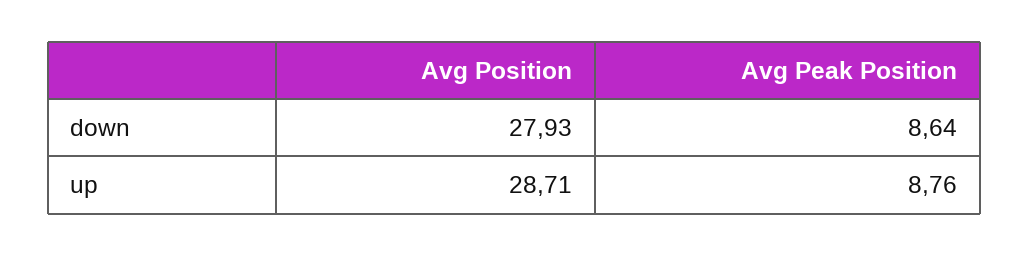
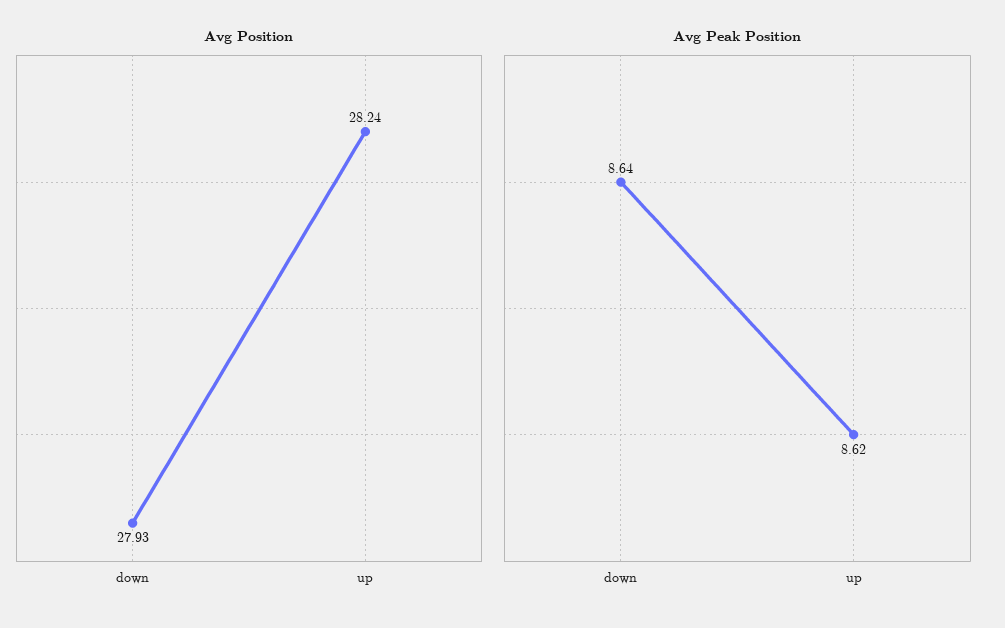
Avg Position, up: 28.71 -> 28.24
Avg Peak Position, up: 8.76 -> 8.62

